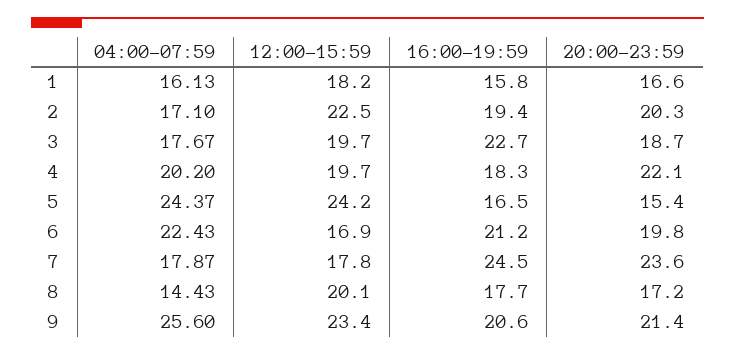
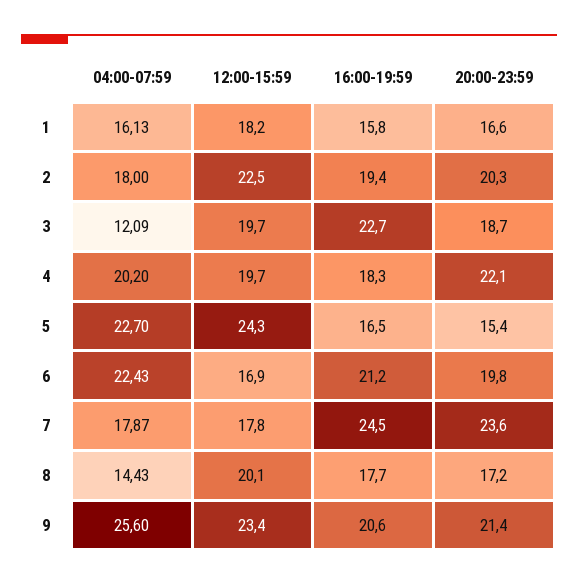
04:00-07:59, 2: 17.1 -> 18
04:00-07:59, 3: 17.67 -> 12.09
04:00-07:59, 5: 24.37 -> 22.7
12:00-15:59, 5: 24.2 -> 24.3

